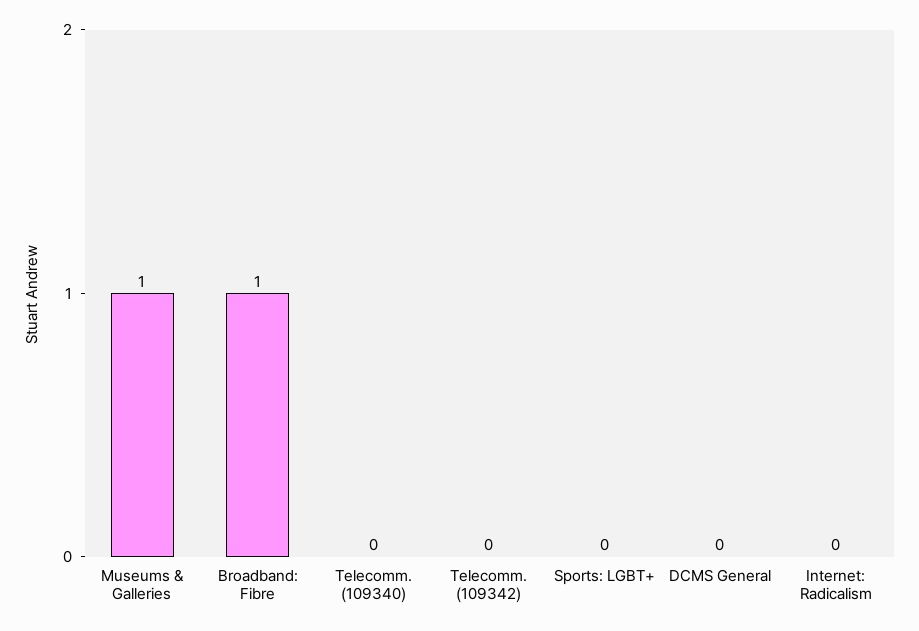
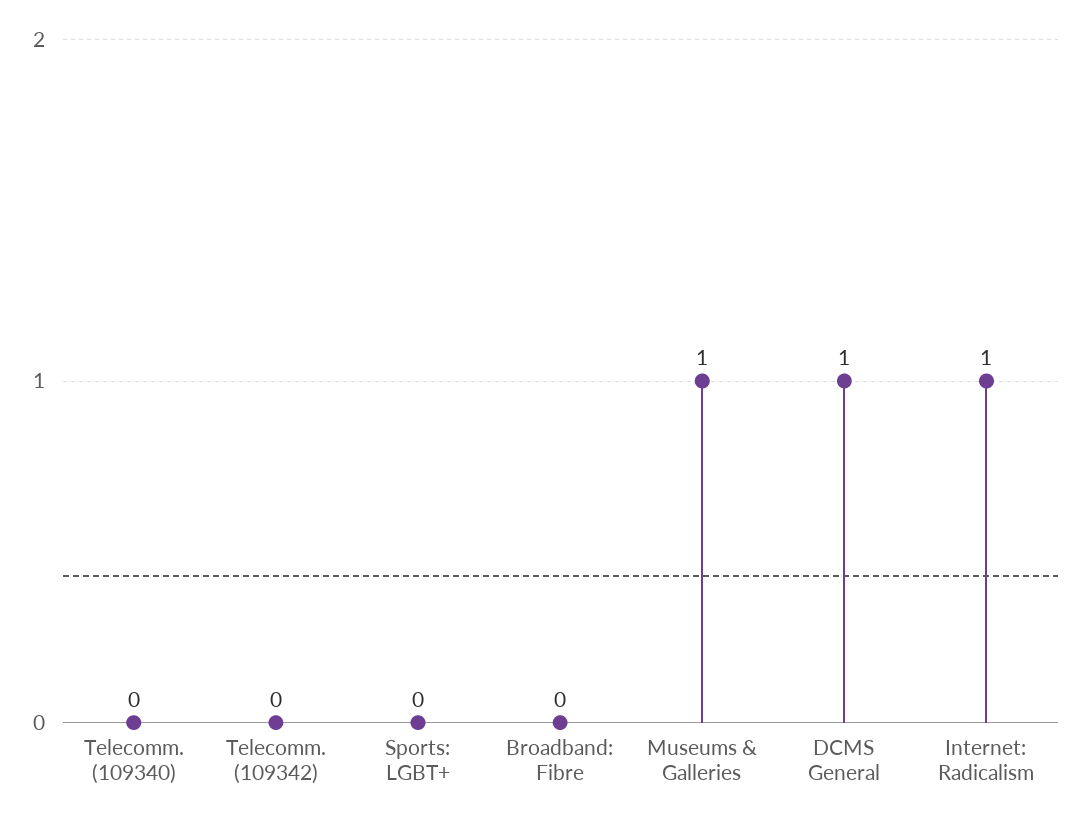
Broadband: Fibre: 1 -> 0
DCMS General: 0 -> 1
Internet: Radicalism: 0 -> 1

